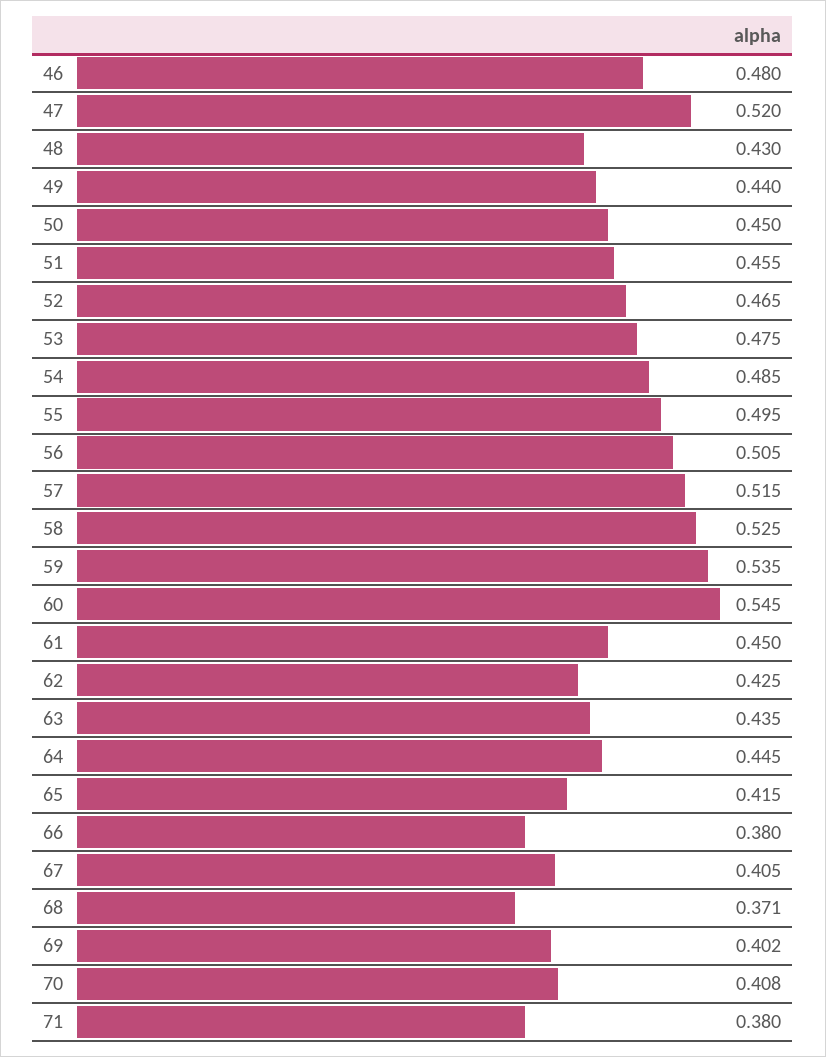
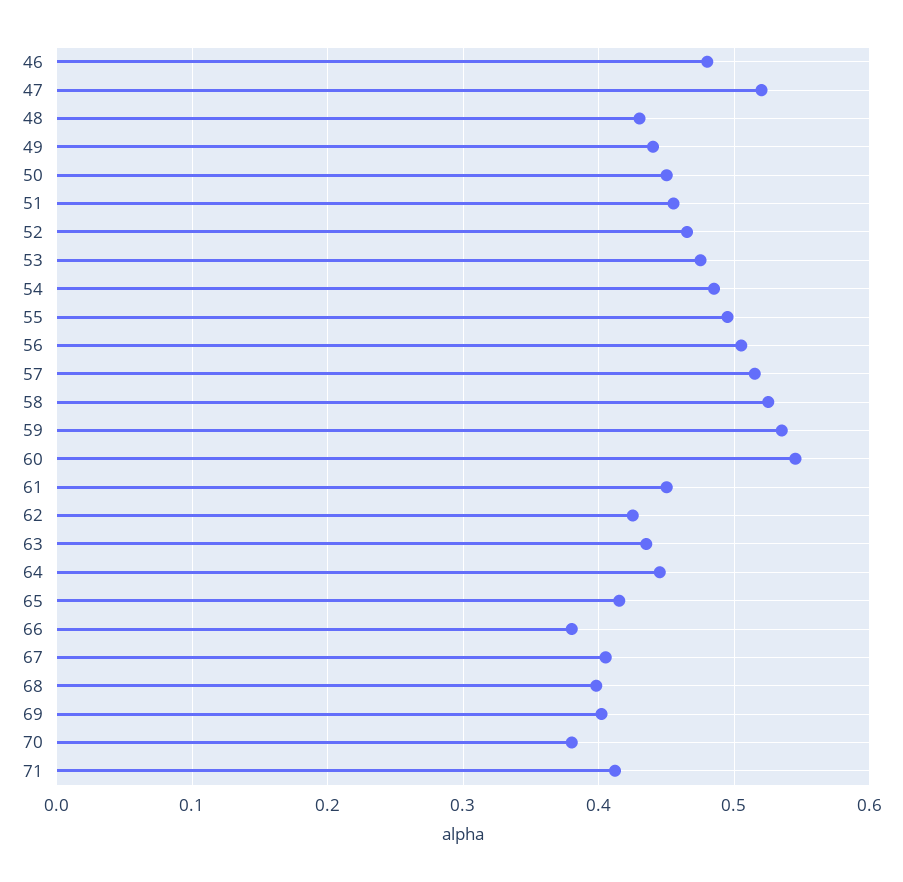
68: 0.371 -> 0.4
70: 0.408 -> 0.38
71: 0.38 -> 0.41

